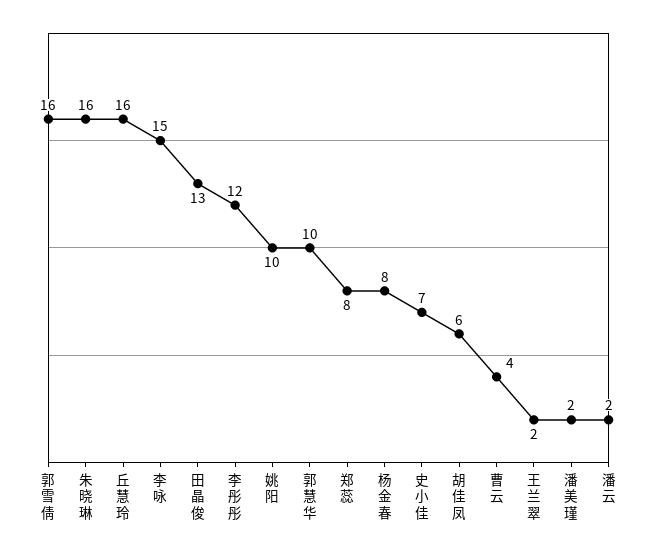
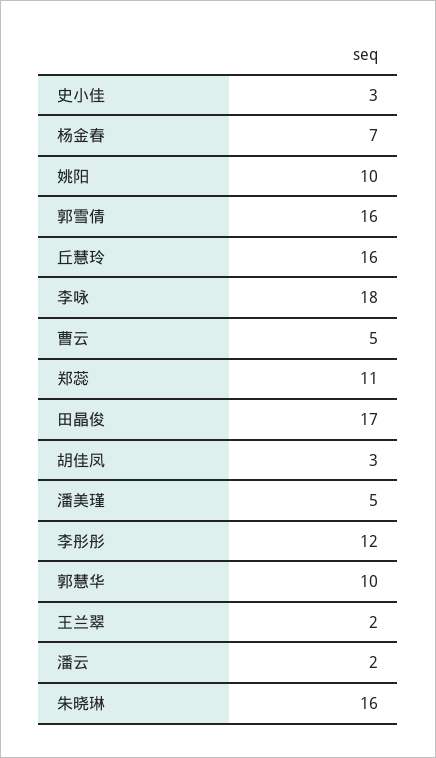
李咏: 15 -> 18
田晶俊: 13 -> 17
郑蕊: 8 -> 11
杨金春: 8 -> 7
史小佳: 7 -> 3
胡佳凤: 6 -> 3
曹云: 4 -> 5
潘美瑾: 2 -> 5

